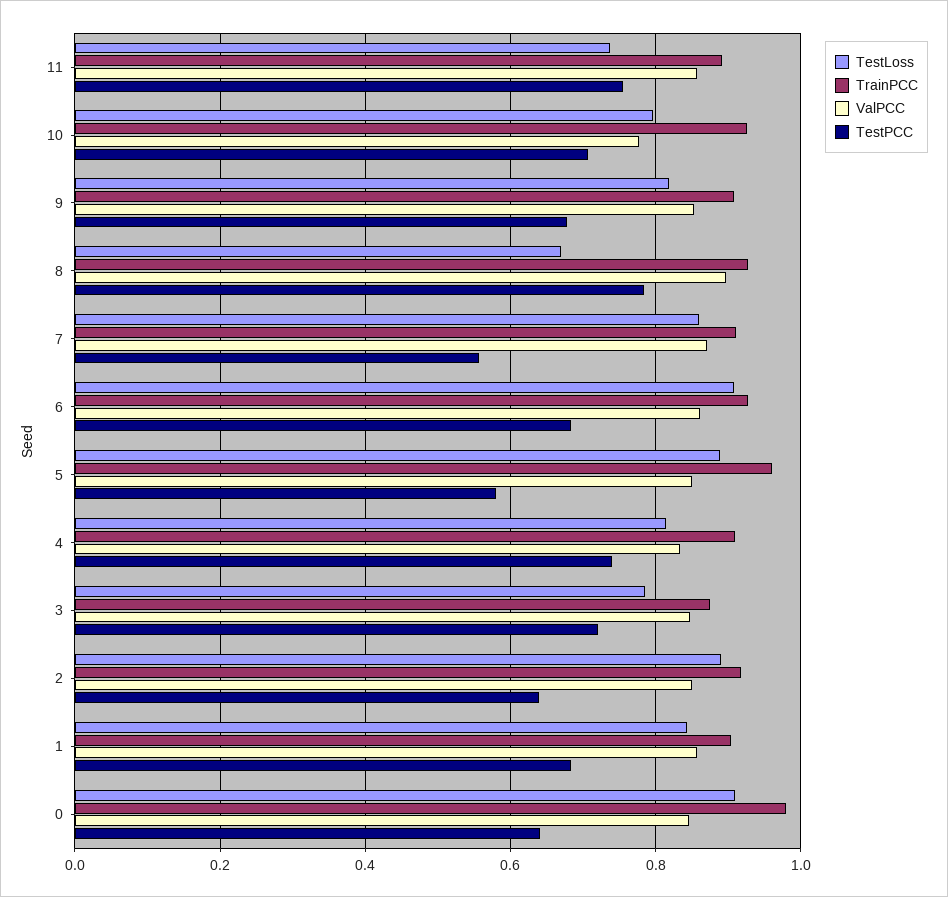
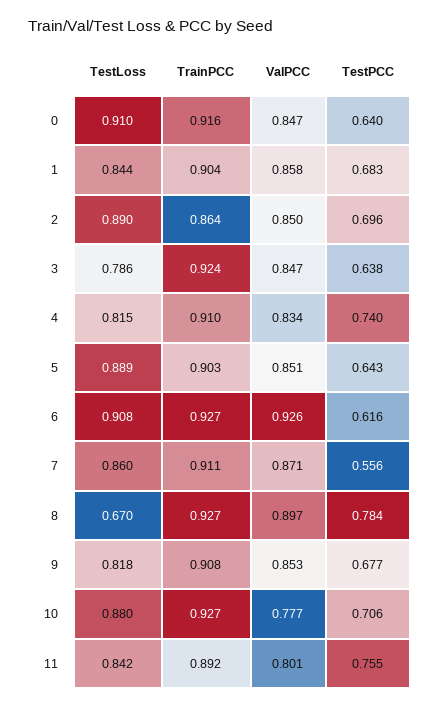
TestLoss, 11: 0.74 -> 0.842
ValPCC, 11: 0.86 -> 0.801
TestLoss, 10: 0.8 -> 0.88
ValPCC, 6: 0.86 -> 0.926
TestPCC, 6: 0.68 -> 0.616
TrainPCC, 5: 0.96 -> 0.903
TestPCC, 5: 0.58 -> 0.643
TrainPCC, 3: 0.88 -> 0.924
TestPCC, 3: 0.72 -> 0.638
TrainPCC, 2: 0.92 -> 0.864
TestPCC, 2: 0.64 -> 0.696
TrainPCC, 0: 0.98 -> 0.916

